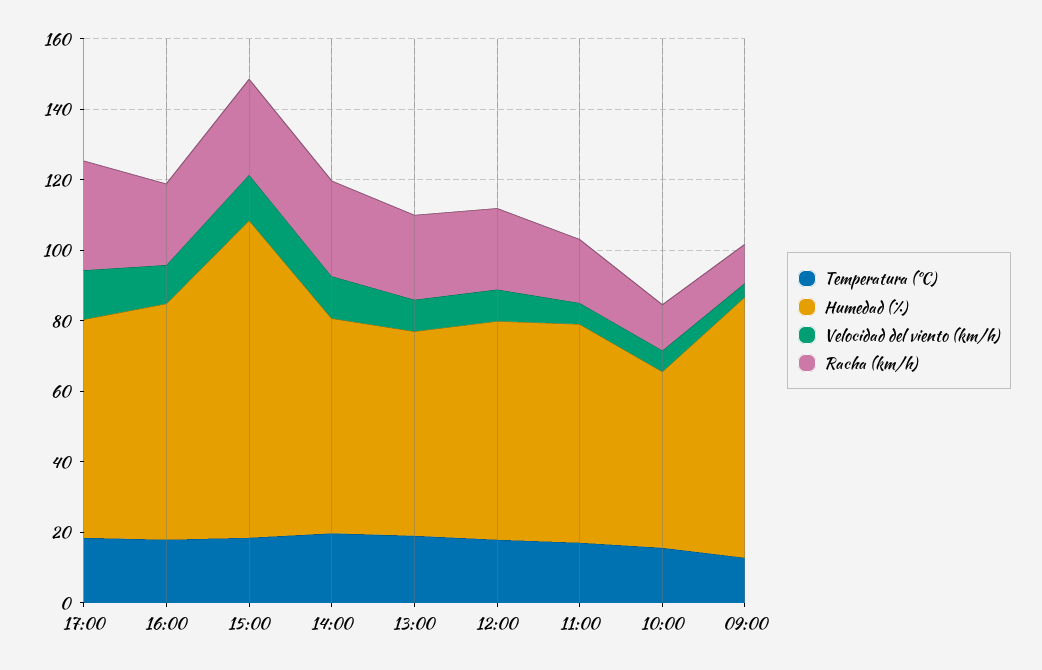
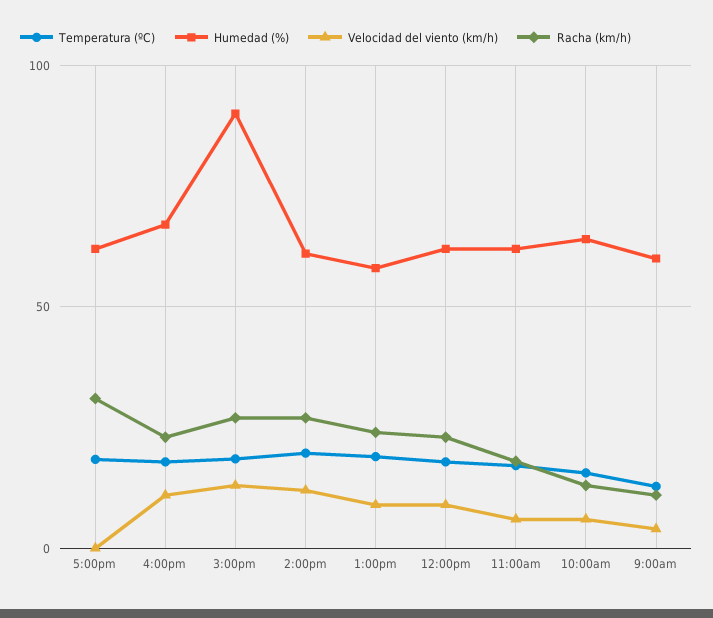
Velocidad del viento (km/h), 17:00: 15 -> 0
Humedad (%), 10:00: 50 -> 65
Humedad (%), 09:00: 75 -> 60

